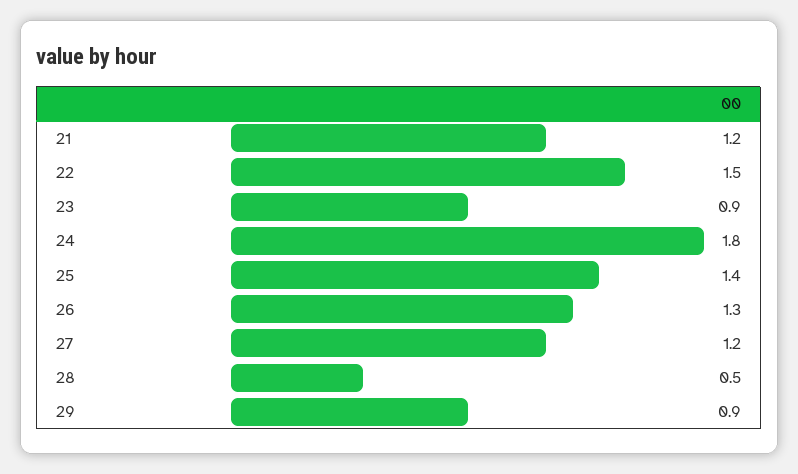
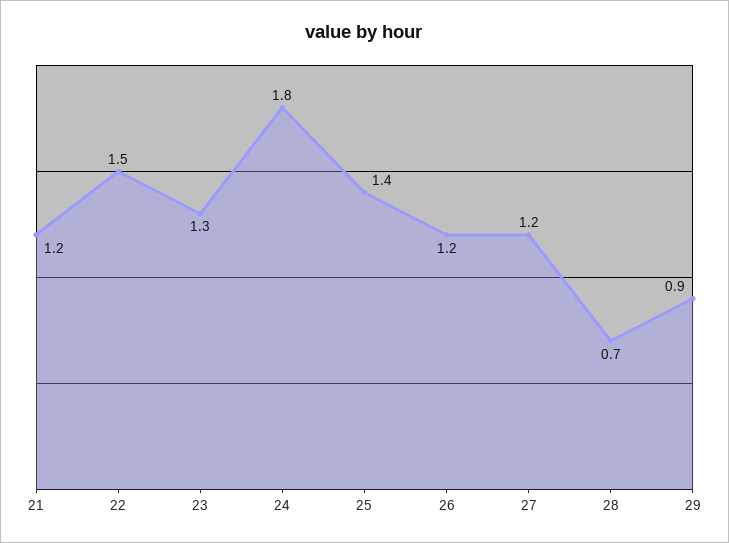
23: 0.9 -> 1.3
26: 1.3 -> 1.2
28: 0.5 -> 0.7

